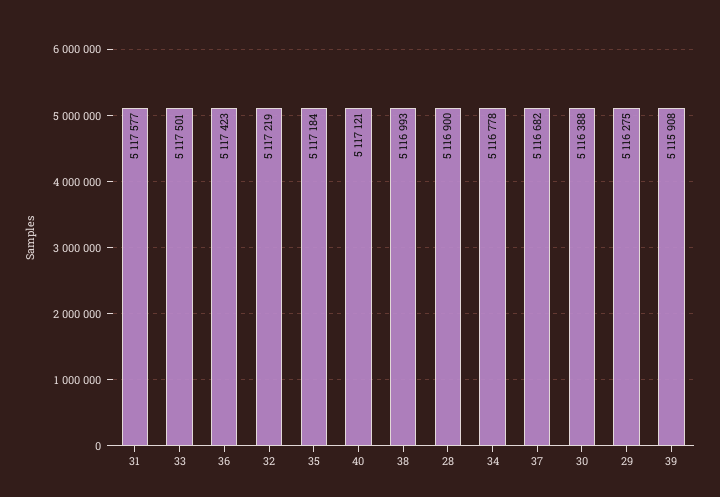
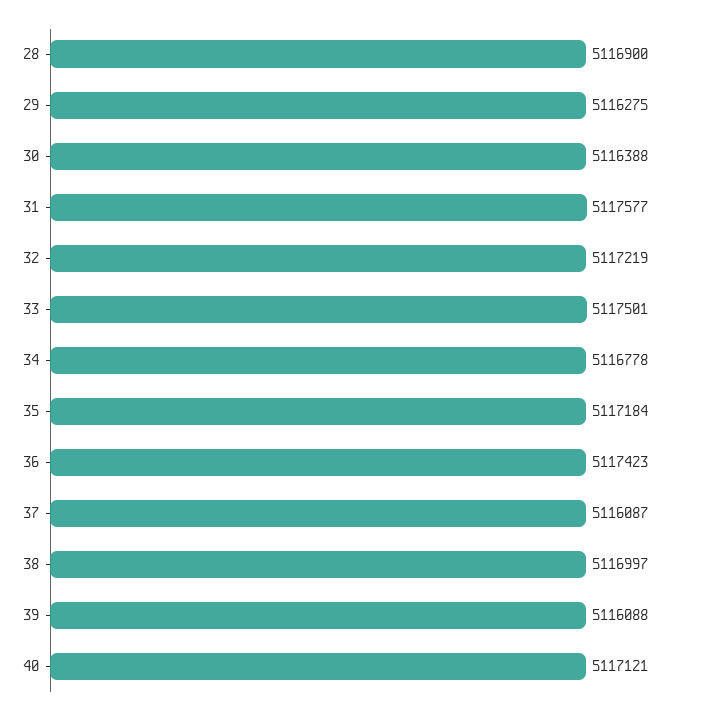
38: 5116993 -> 5116997
37: 5116682 -> 5116087
39: 5115908 -> 5116088

